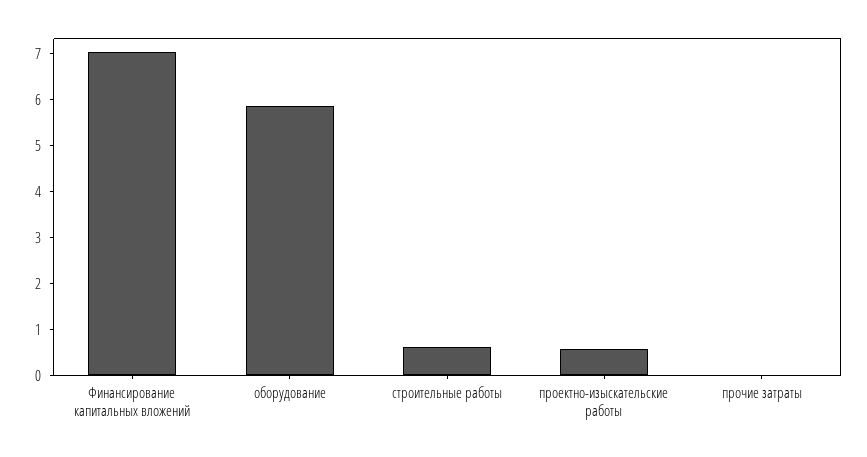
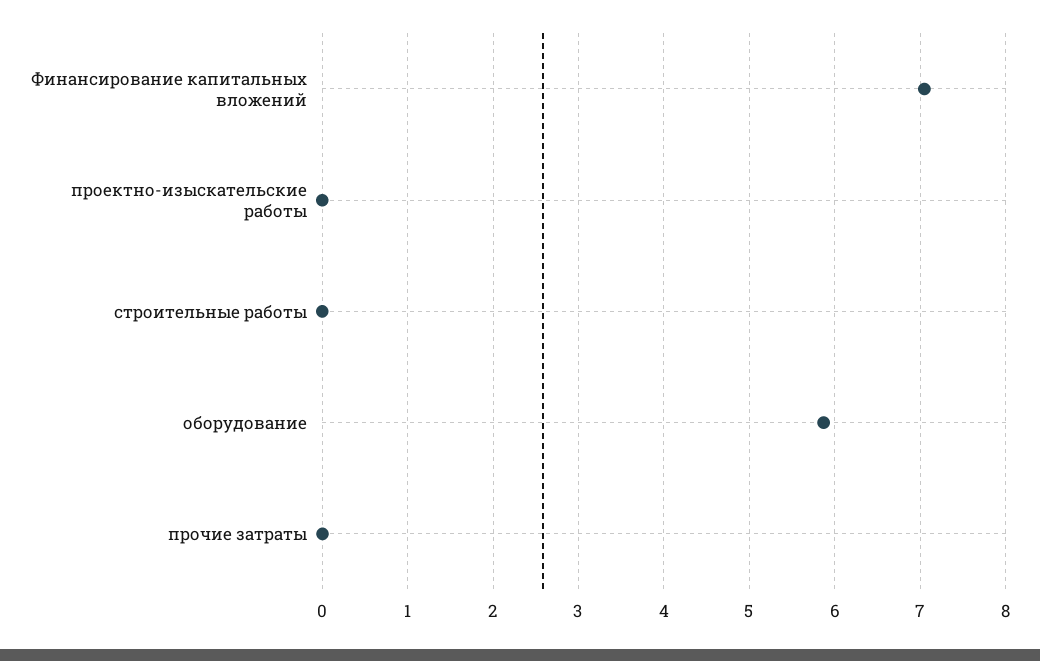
строительные работы: 0.6 -> 0
проектно-изыскательские работы: 0.6 -> 0

